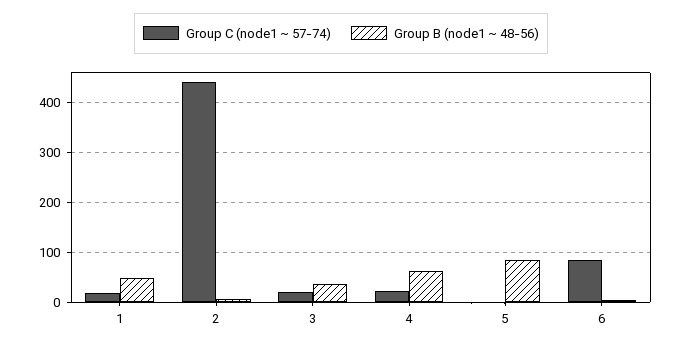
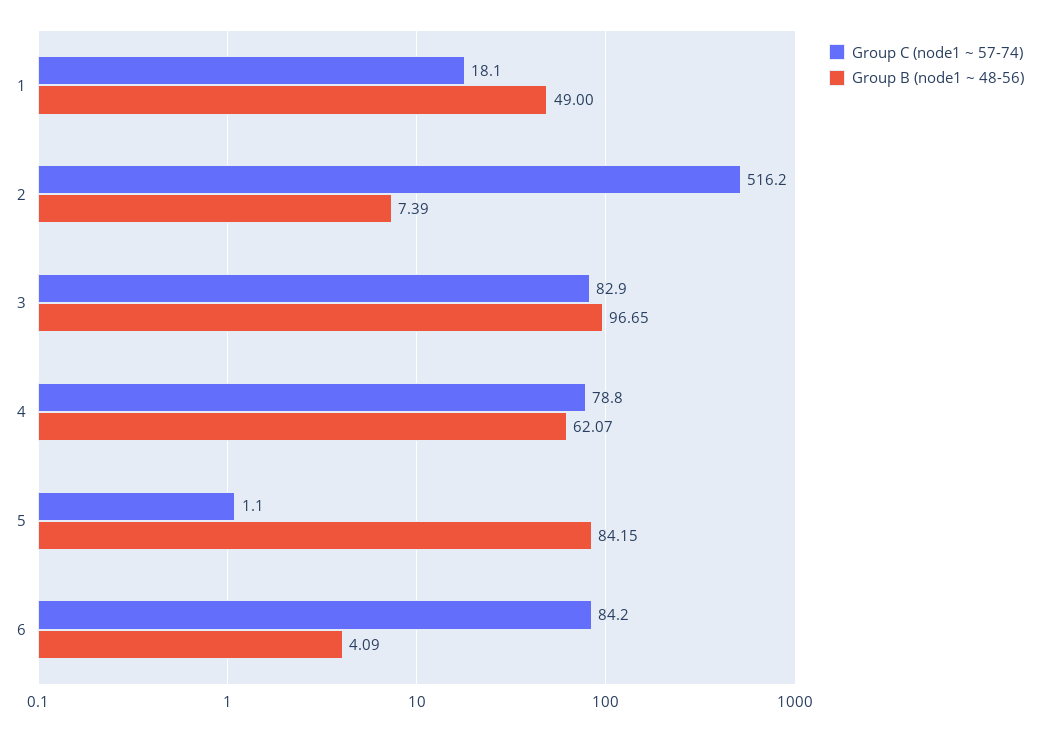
Group C (node1 ~ 57-74), 2: 440 -> 516.2
Group C (node1 ~ 57-74), 3: 20 -> 82.9
Group B (node1 ~ 48-56), 3: 40 -> 96.65
Group C (node1 ~ 57-74), 4: 20 -> 78.8

